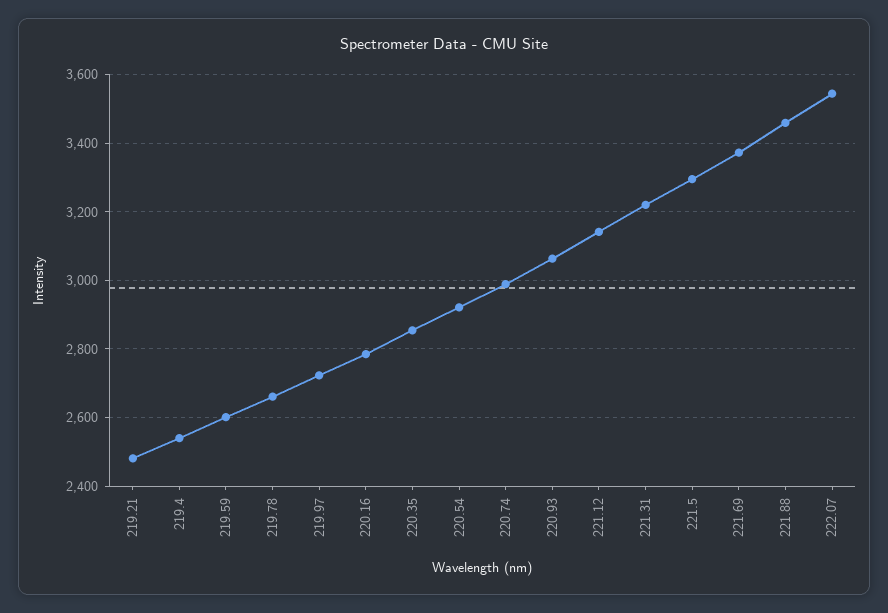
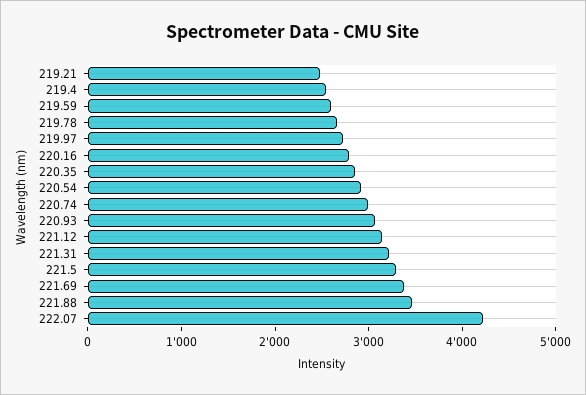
222.07: 3540 -> 4200

